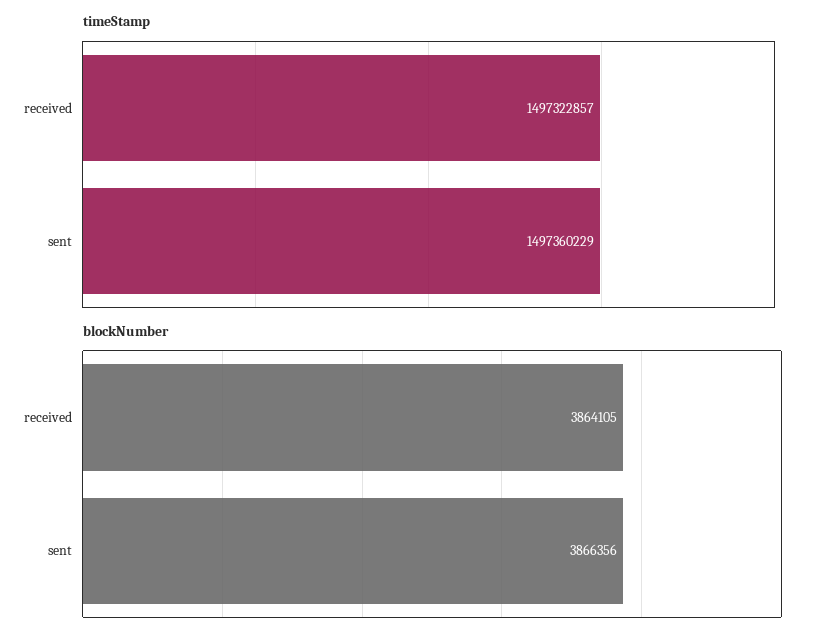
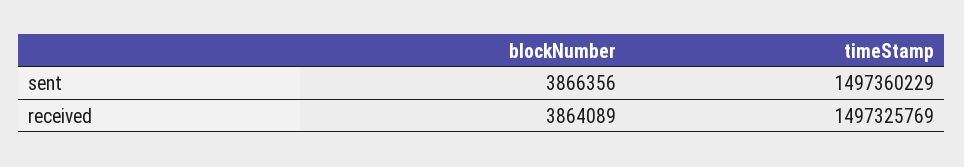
timeStamp, received: 1497322857 -> 1497325769
blockNumber, received: 3864105 -> 3864089

